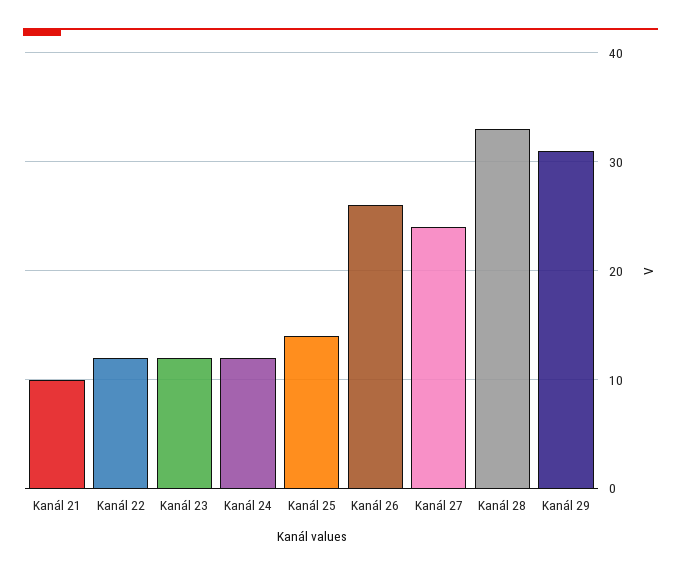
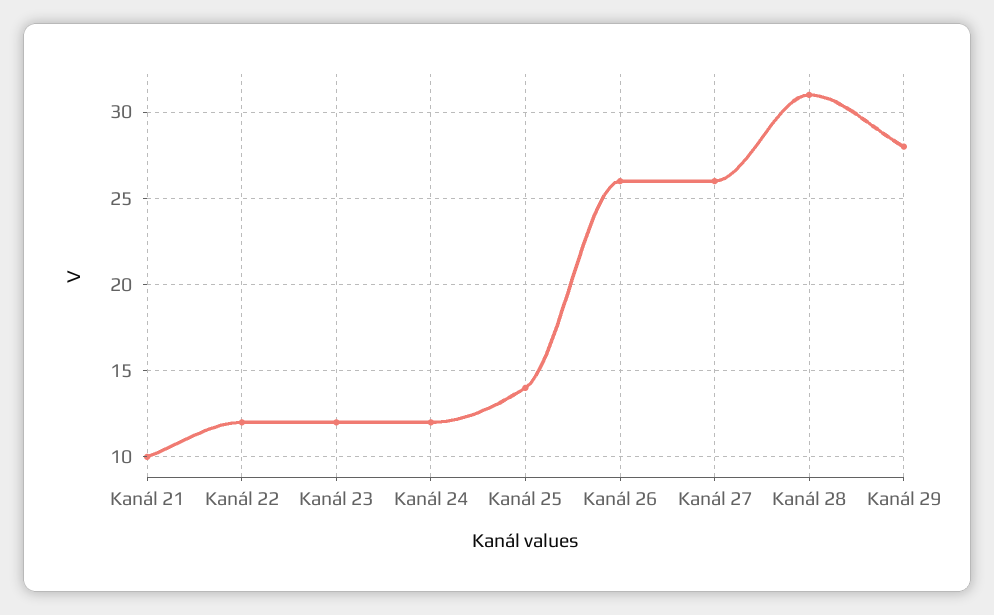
Kanál 27: 24 -> 26
Kanál 28: 33 -> 31
Kanál 29: 31 -> 28

